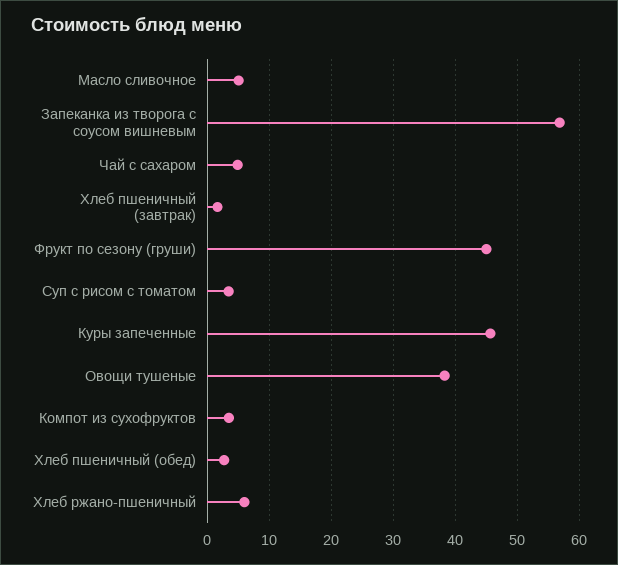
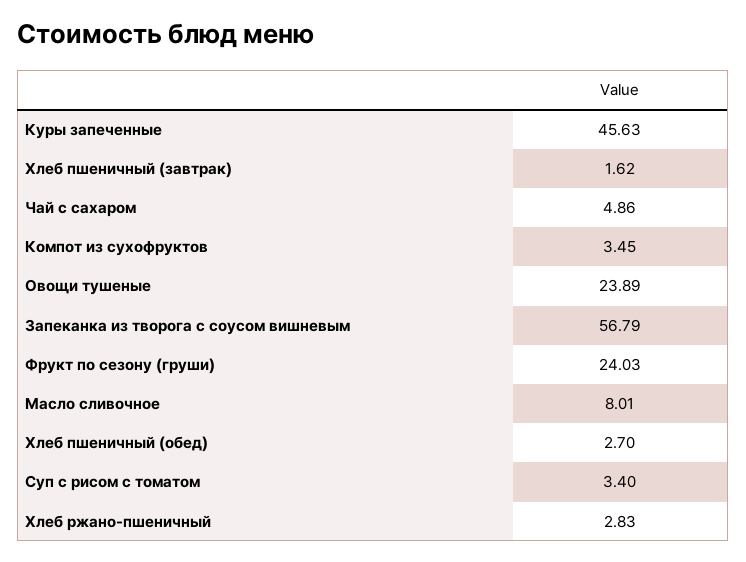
Масло сливочное: 5 -> 8.01
Фрукт по сезону (груши): 45 -> 24.03
Овощи тушеные: 38 -> 23.89
Хлеб ржано-пшеничный: 6 -> 2.83

